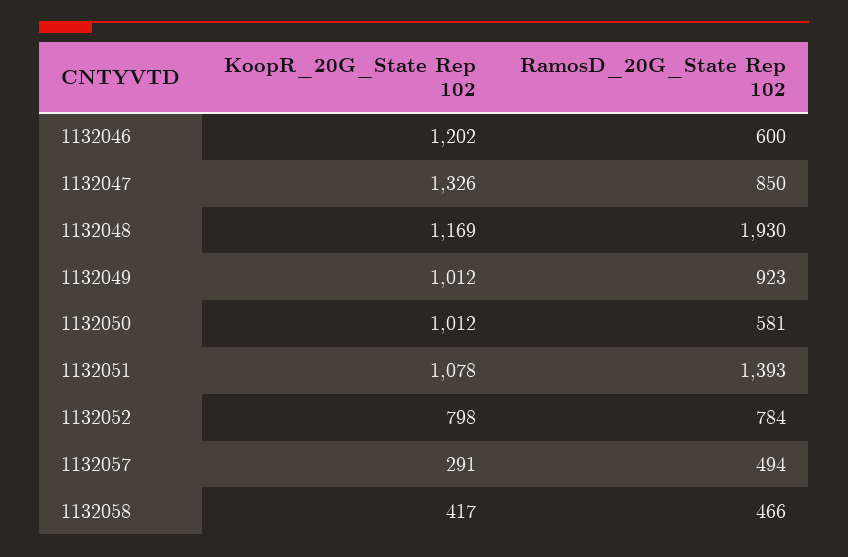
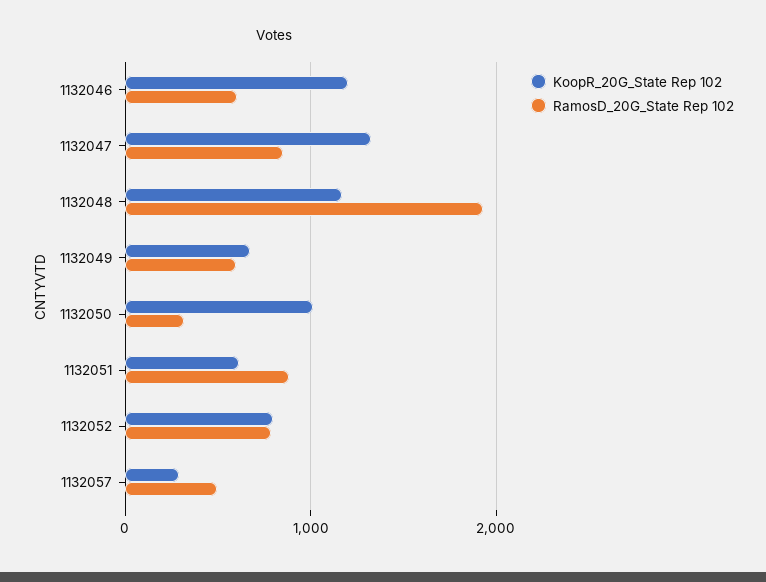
KoopR_20G_State Rep 102, 1132049: 1012 -> 700
RamosD_20G_State Rep 102, 1132049: 923 -> 600
RamosD_20G_State Rep 102, 1132050: 581 -> 300
KoopR_20G_State Rep 102, 1132051: 1078 -> 600
RamosD_20G_State Rep 102, 1132051: 1393 -> 900
KoopR_20G_State Rep 102, 1132058: 417 -> none
RamosD_20G_State Rep 102, 1132058: 466 -> none

